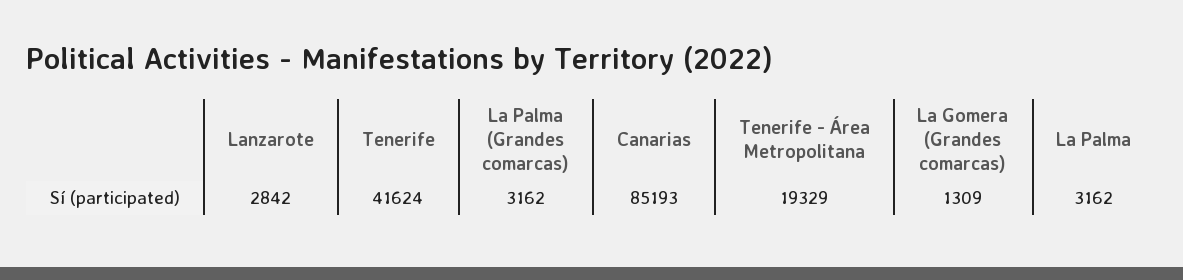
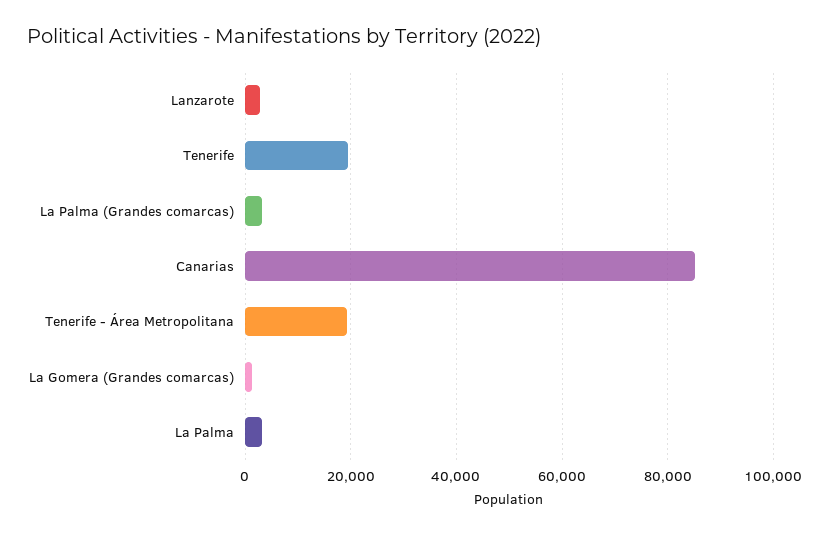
Tenerife: 41624 -> 20000

